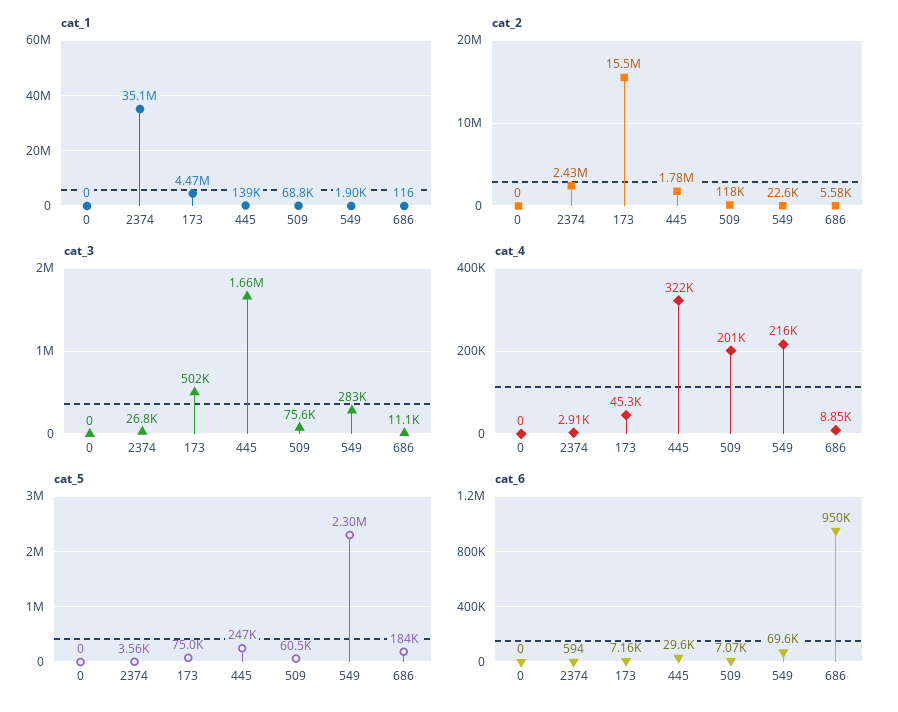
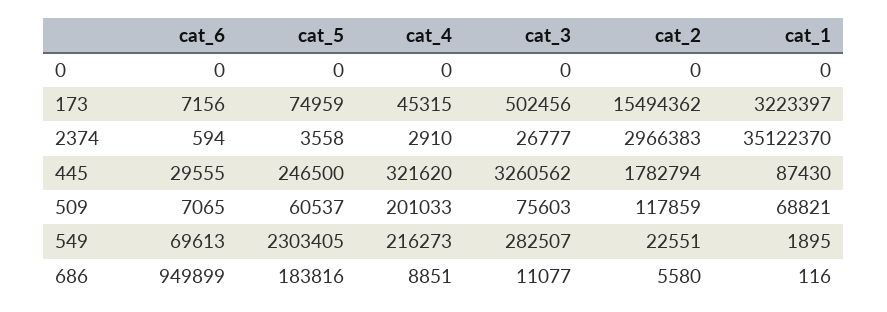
cat_1, 173: 4470000 -> 3223397
cat_1, 445: 139000 -> 87430
cat_2, 2374: 2430000 -> 2966383
cat_3, 445: 1660000 -> 3260562

